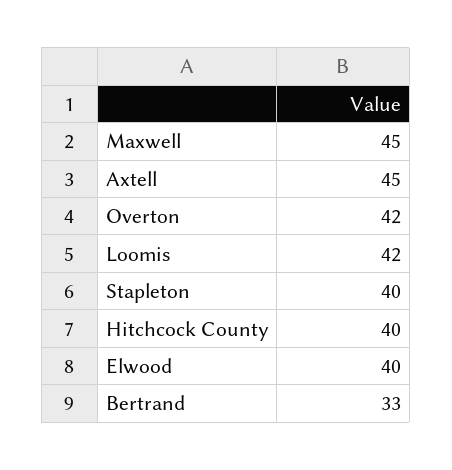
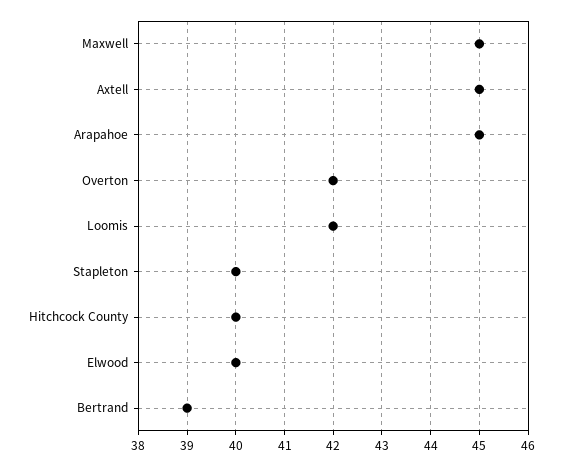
Bertrand: 33 -> 39
Arapahoe: none -> 45

